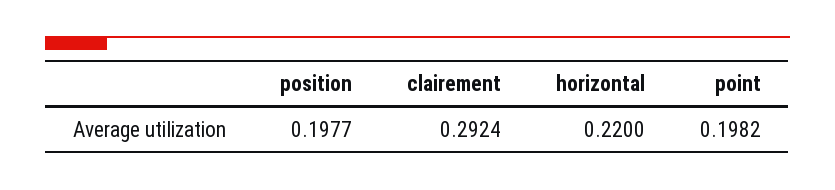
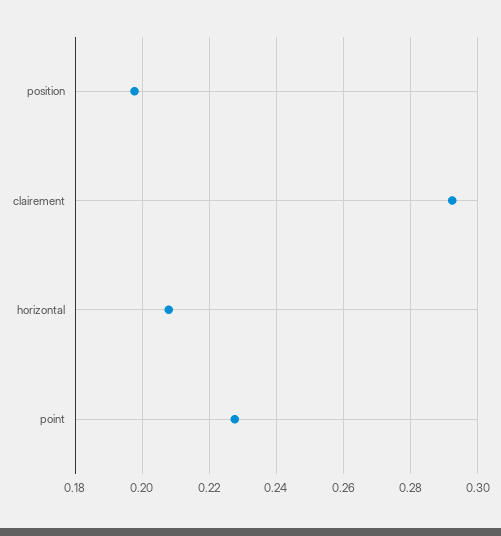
horizontal: 0.22 -> 0.208
point: 0.1982 -> 0.228

